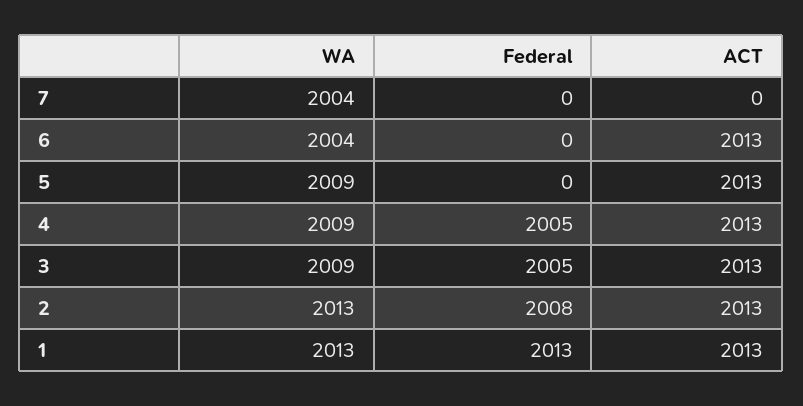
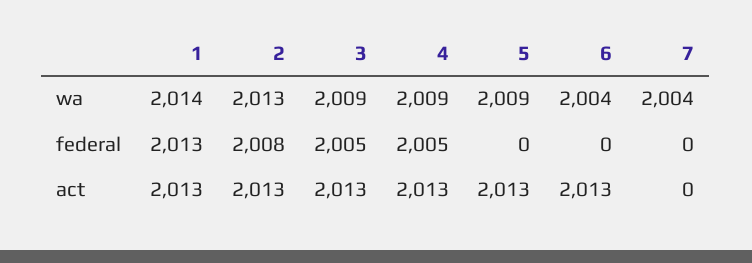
WA, 1: 2013 -> 2014

